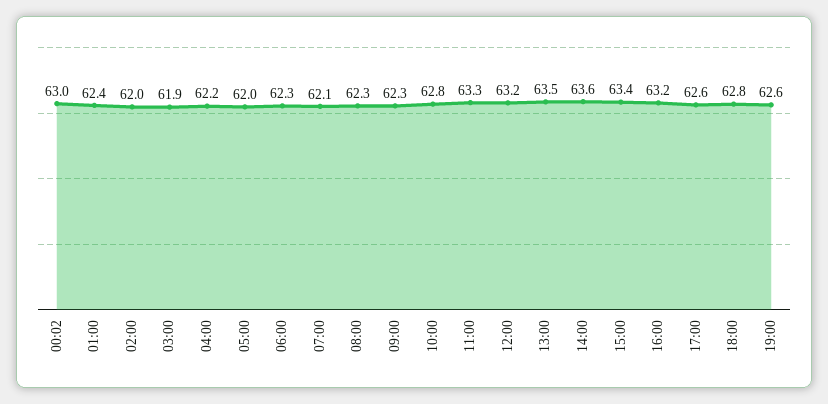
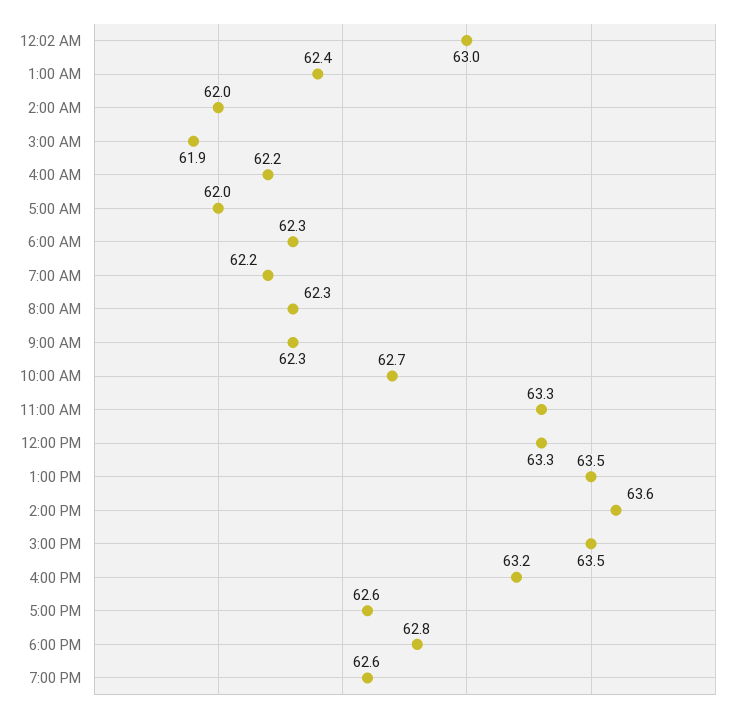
07:00: 62.1 -> 62.2
10:00: 62.8 -> 62.7
12:00: 63.2 -> 63.3
15:00: 63.4 -> 63.5

